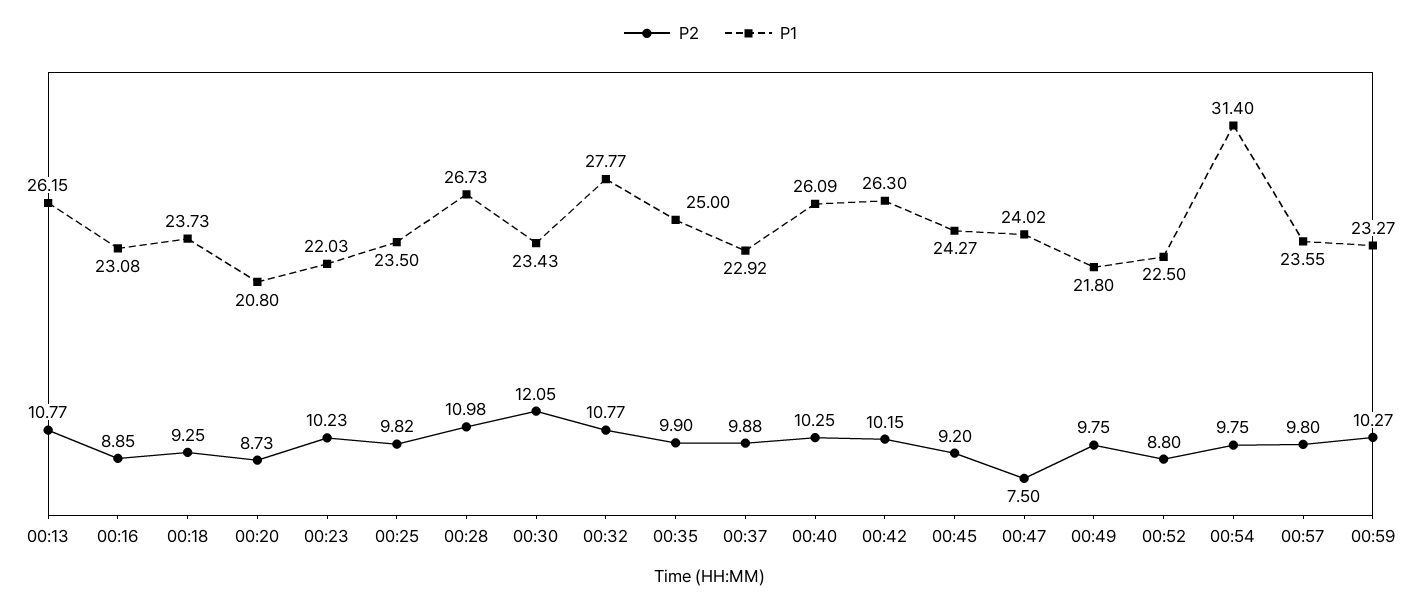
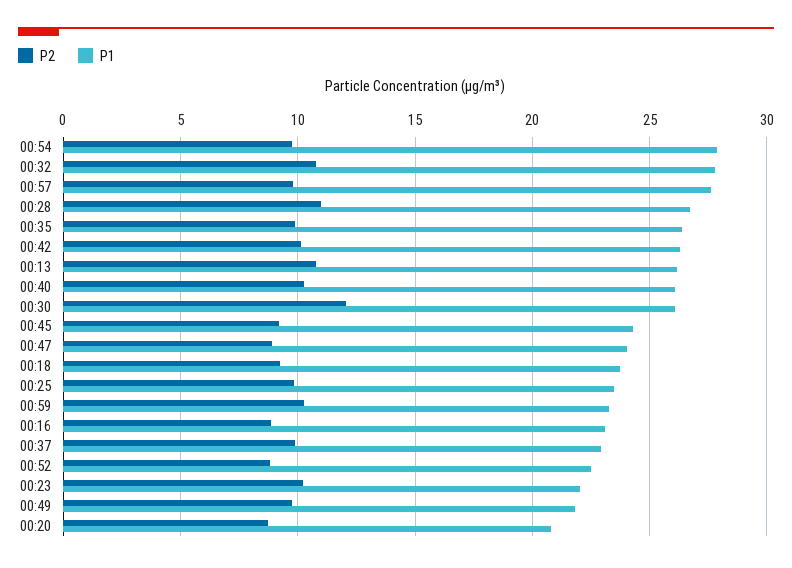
P1, 00:30: 23.43 -> 26
P1, 00:35: 25 -> 26.5
P2, 00:47: 7.5 -> 9
P1, 00:54: 31.4 -> 28
P1, 00:57: 23.55 -> 27.5

